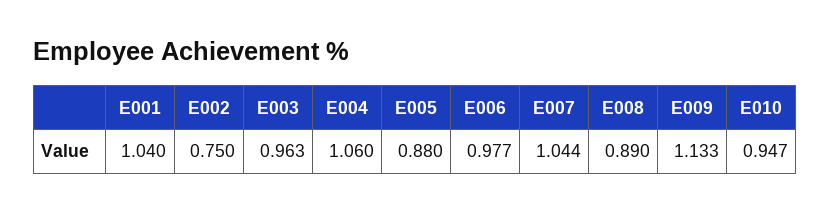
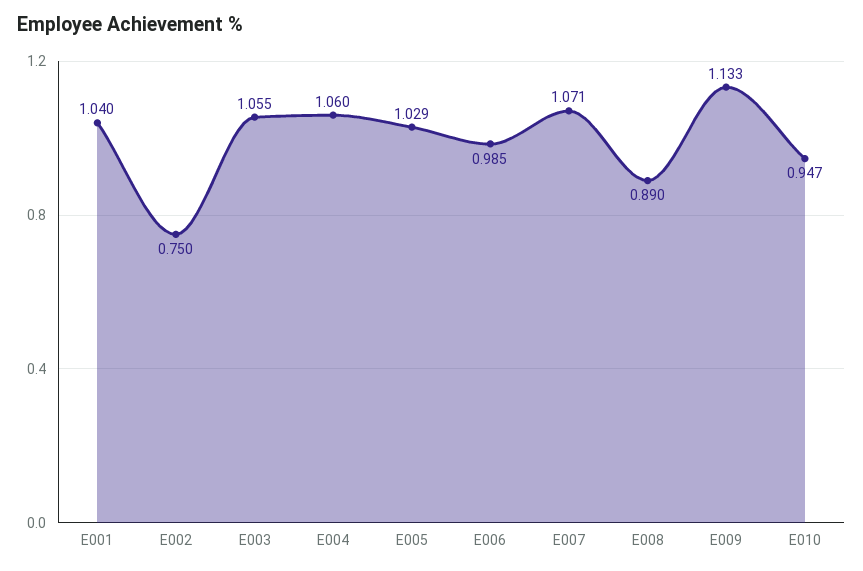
E003: 0.963 -> 1.055
E005: 0.88 -> 1.029
E006: 0.977 -> 0.985
E007: 1.044 -> 1.071

